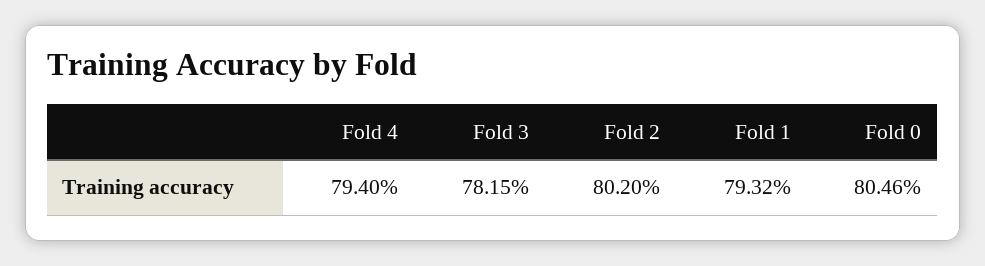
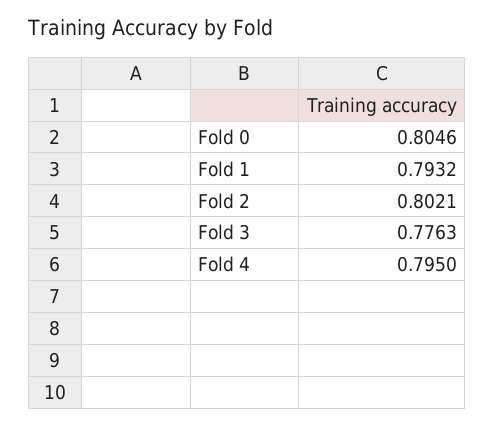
Fold 4: 0.794 -> 0.795
Fold 3: 0.7815 -> 0.7763
Fold 2: 0.802 -> 0.8021

